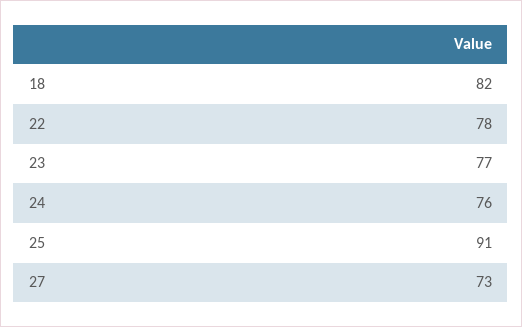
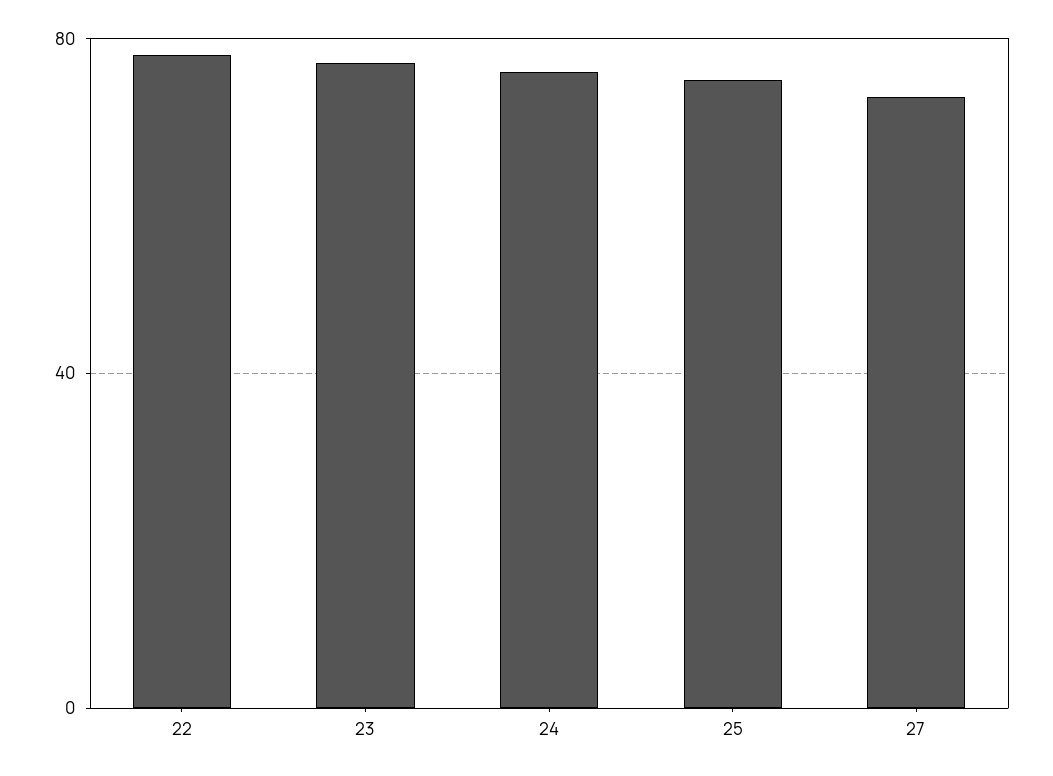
18: 82 -> none
25: 91 -> 75

